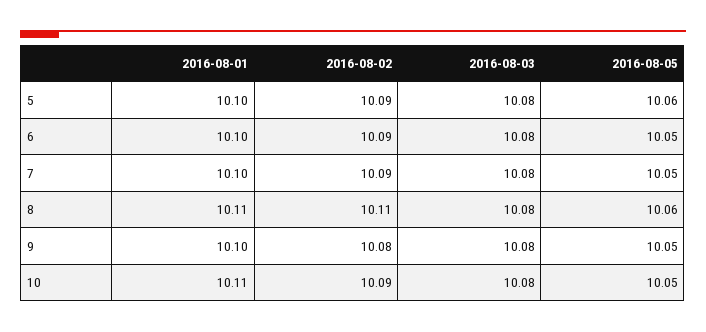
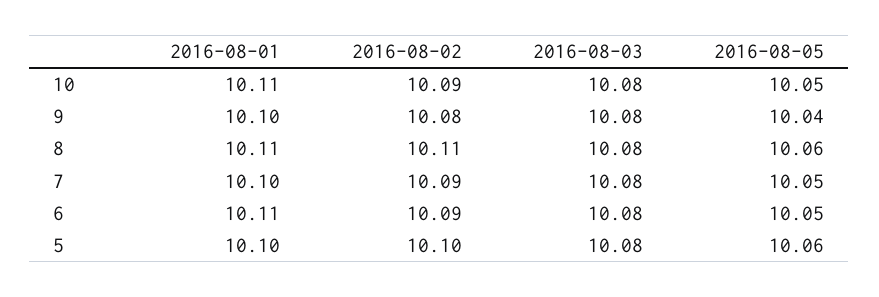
2016-08-02, 5: 10.09 -> 10.1
2016-08-01, 6: 10.1 -> 10.11
2016-08-05, 9: 10.05 -> 10.04

